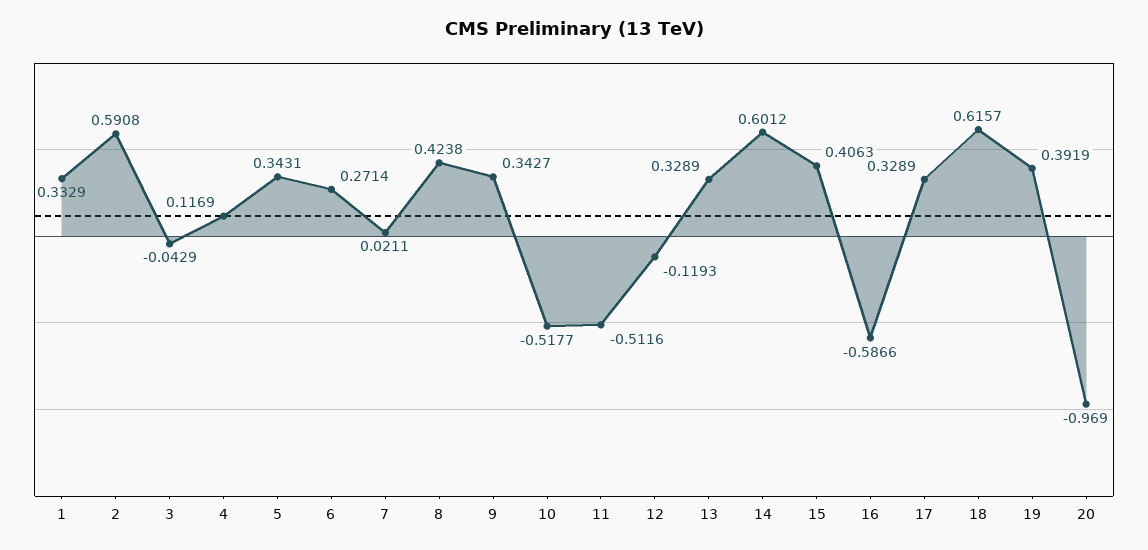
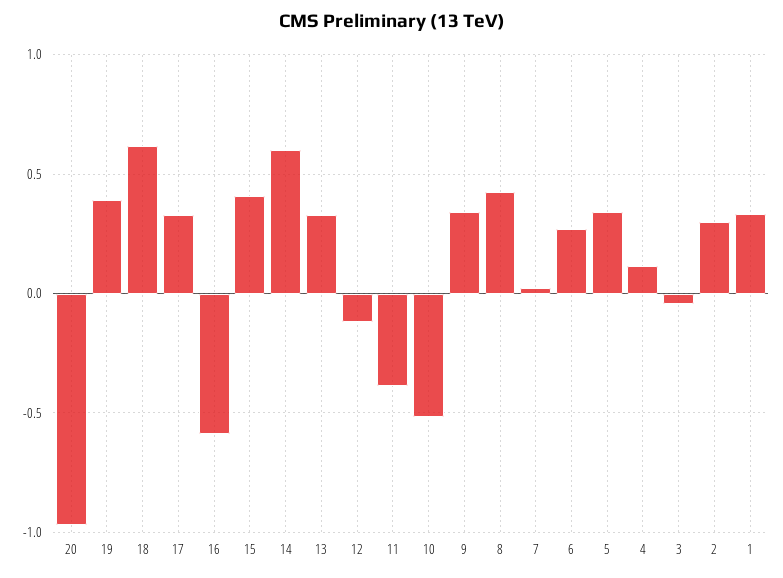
2: 0.5908 -> 0.3
11: -0.5116 -> -0.4

